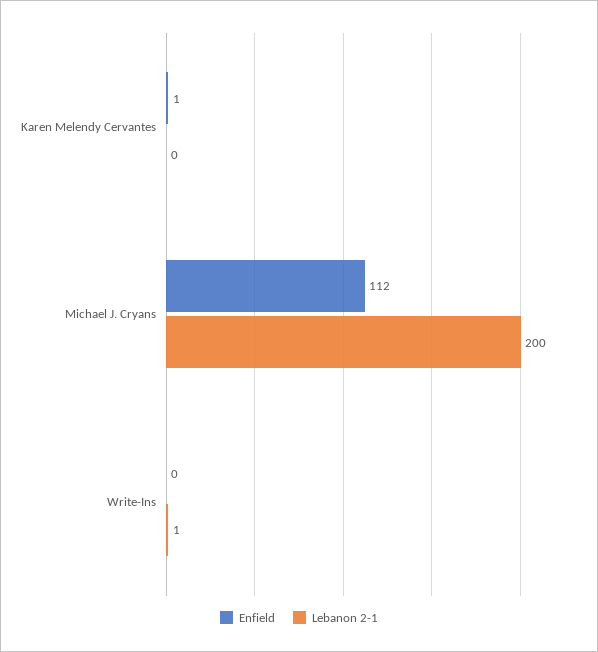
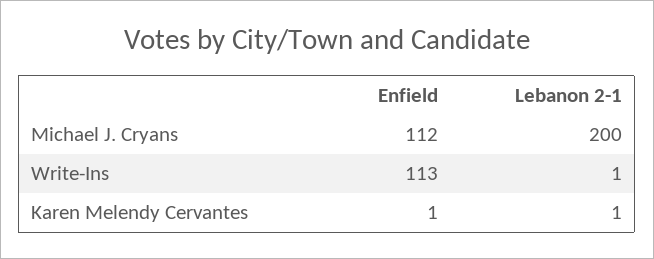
Lebanon 2-1, Karen Melendy Cervantes: 0 -> 1
Enfield, Write-Ins: 0 -> 113

